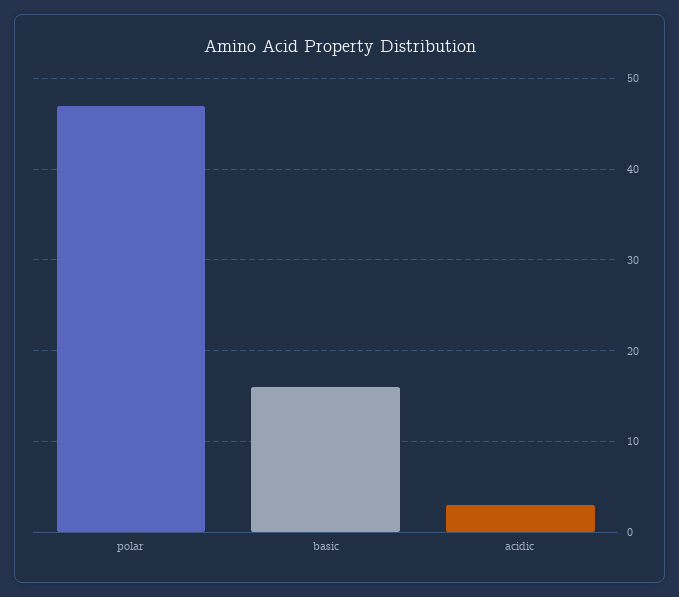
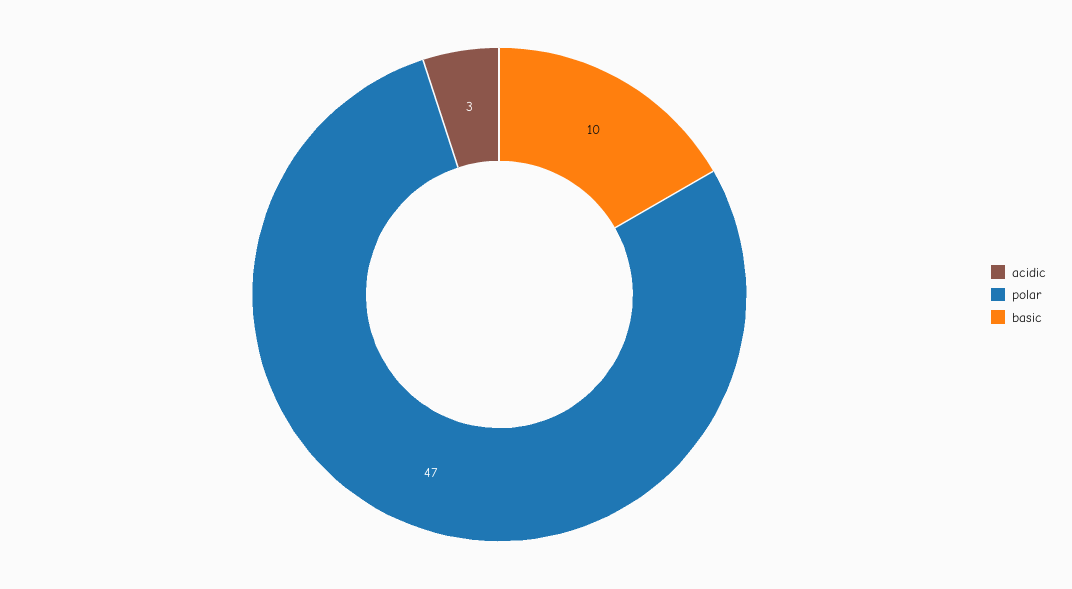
basic: 16 -> 10

